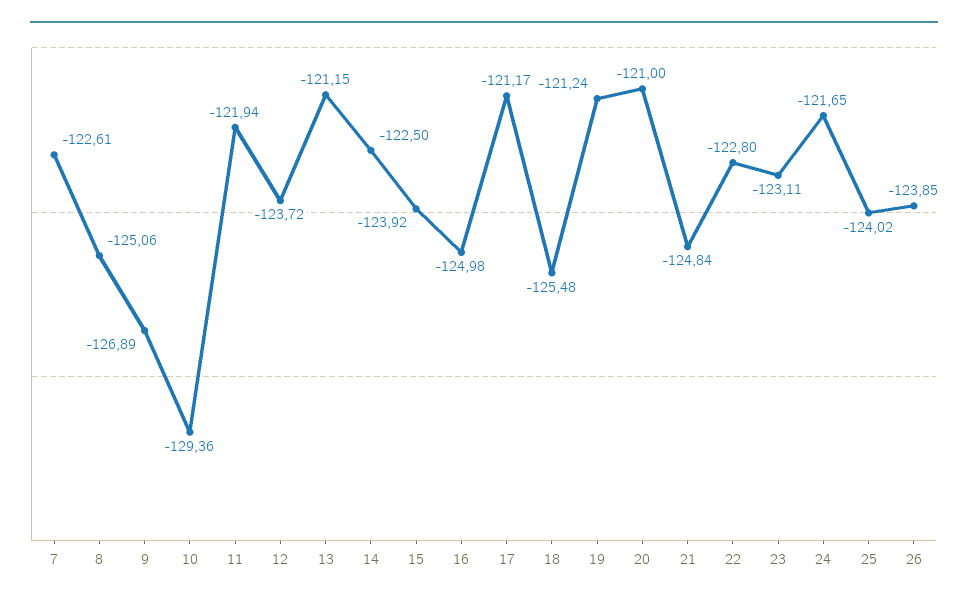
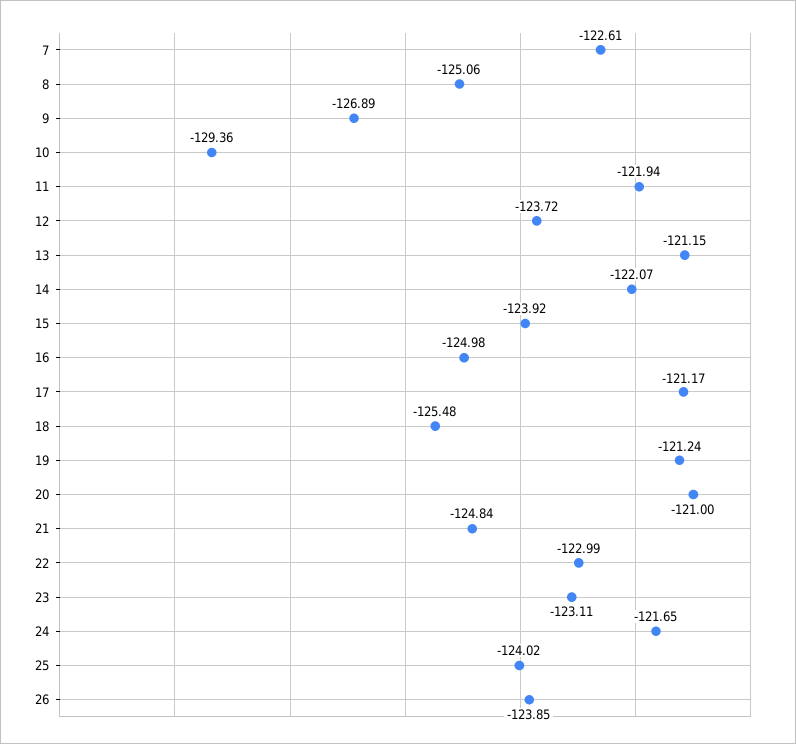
14: -122.5 -> -122.07
22: -122.8 -> -122.99

